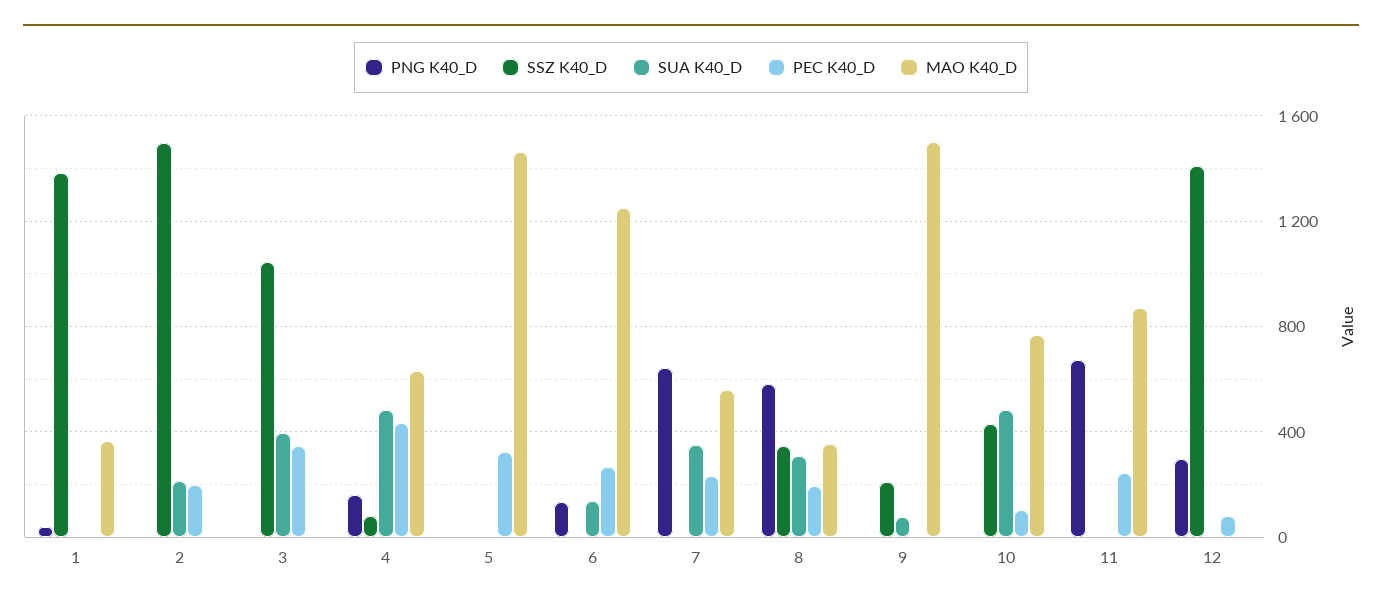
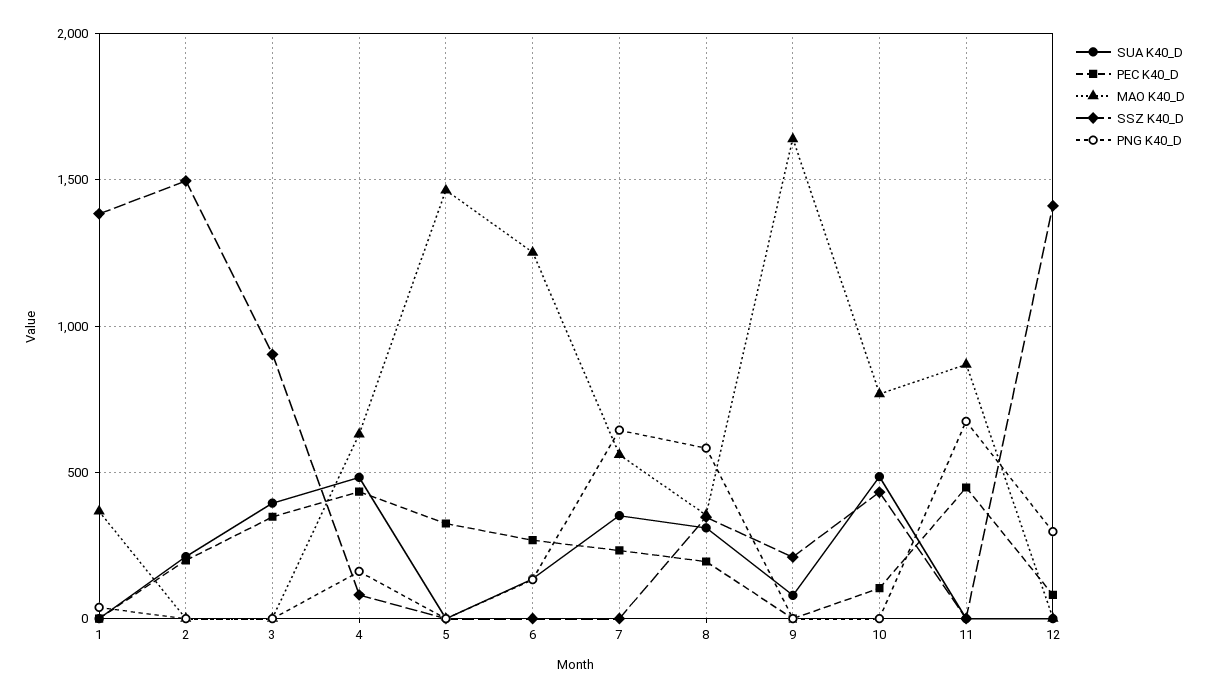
SSZ K40_D, 3: 1050 -> 900
MAO K40_D, 9: 1500 -> 1650
PEC K40_D, 11: 250 -> 450

